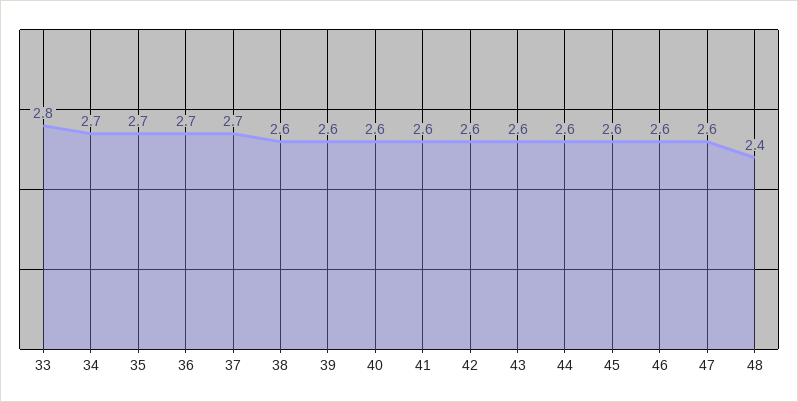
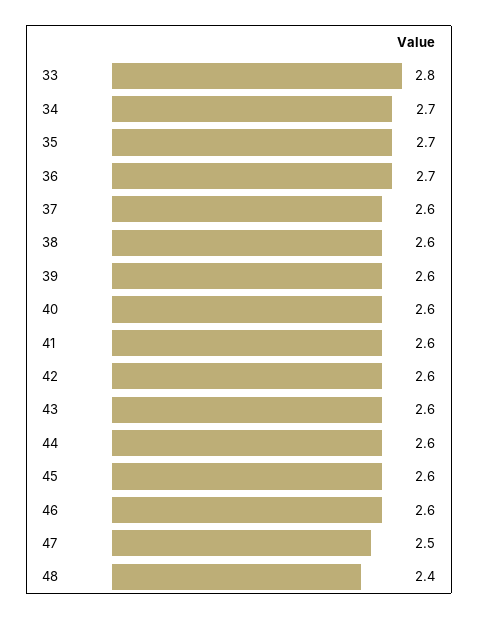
37: 2.7 -> 2.6
47: 2.6 -> 2.5

